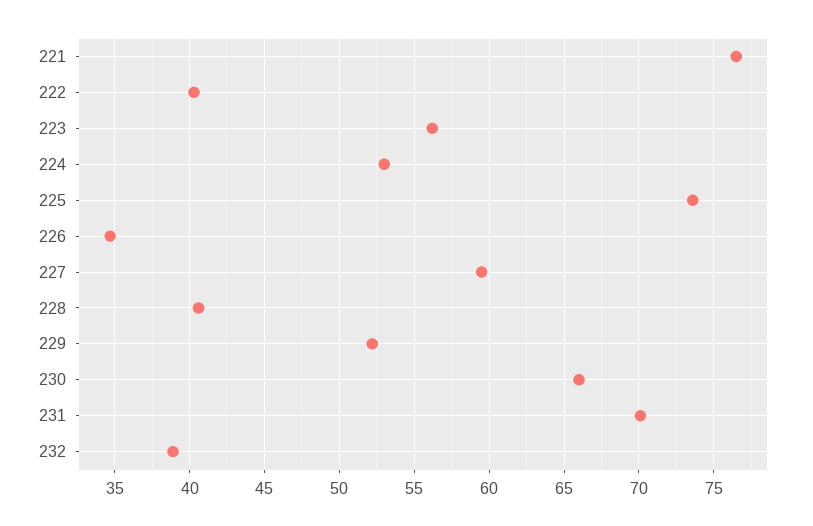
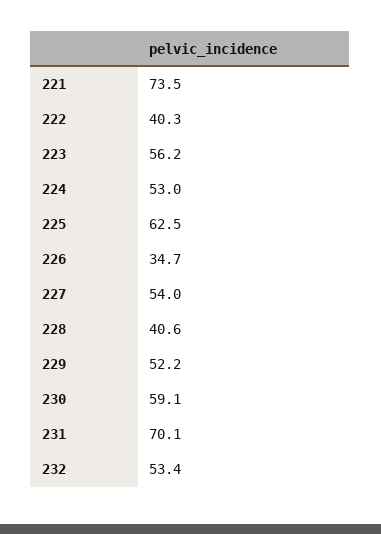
221: 76.5 -> 73.5
225: 73.5 -> 62.5
227: 59.5 -> 54
230: 66 -> 59.1
232: 39 -> 53.4

